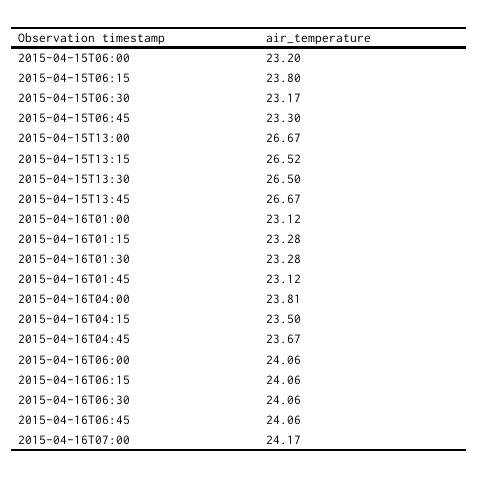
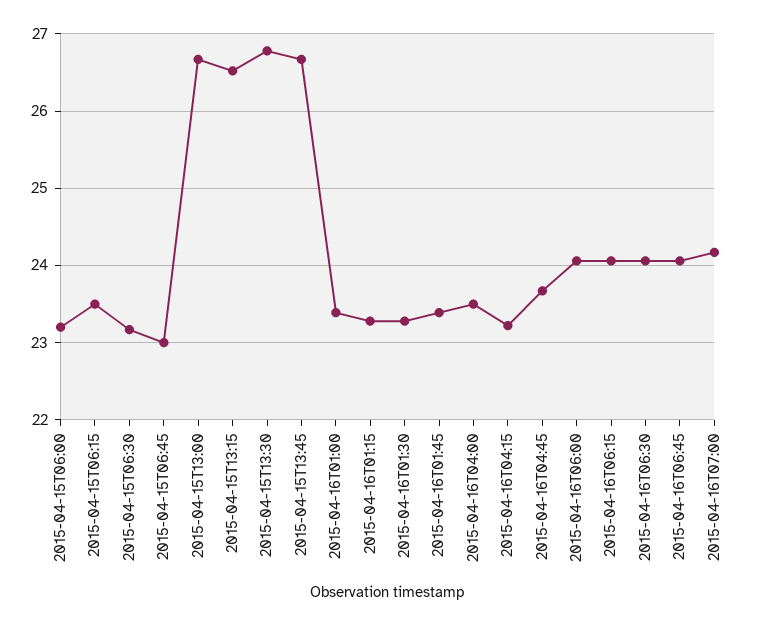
2015-04-15T06:15: 23.8 -> 23.5
2015-04-15T06:45: 23.3 -> 23
2015-04-15T13:30: 26.5 -> 26.8
2015-04-16T01:00: 23.12 -> 23.4
2015-04-16T01:45: 23.12 -> 23.4
2015-04-16T04:00: 23.81 -> 23.5
2015-04-16T04:15: 23.5 -> 23.2

